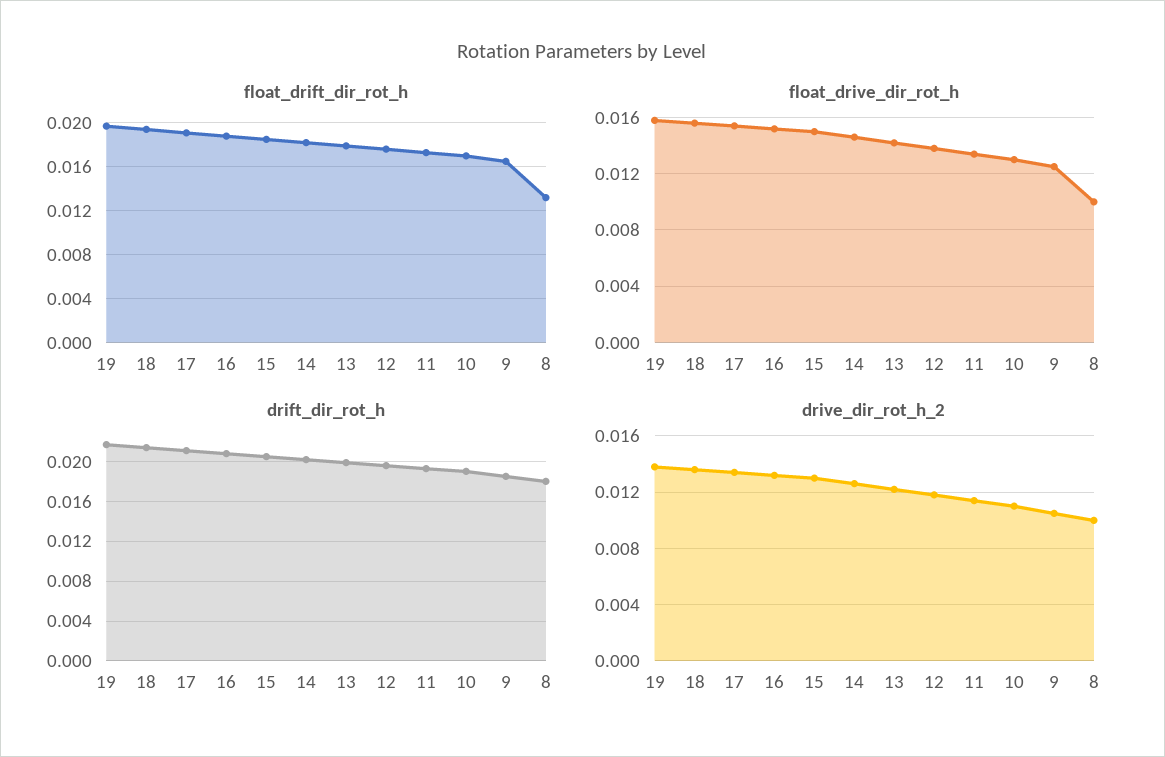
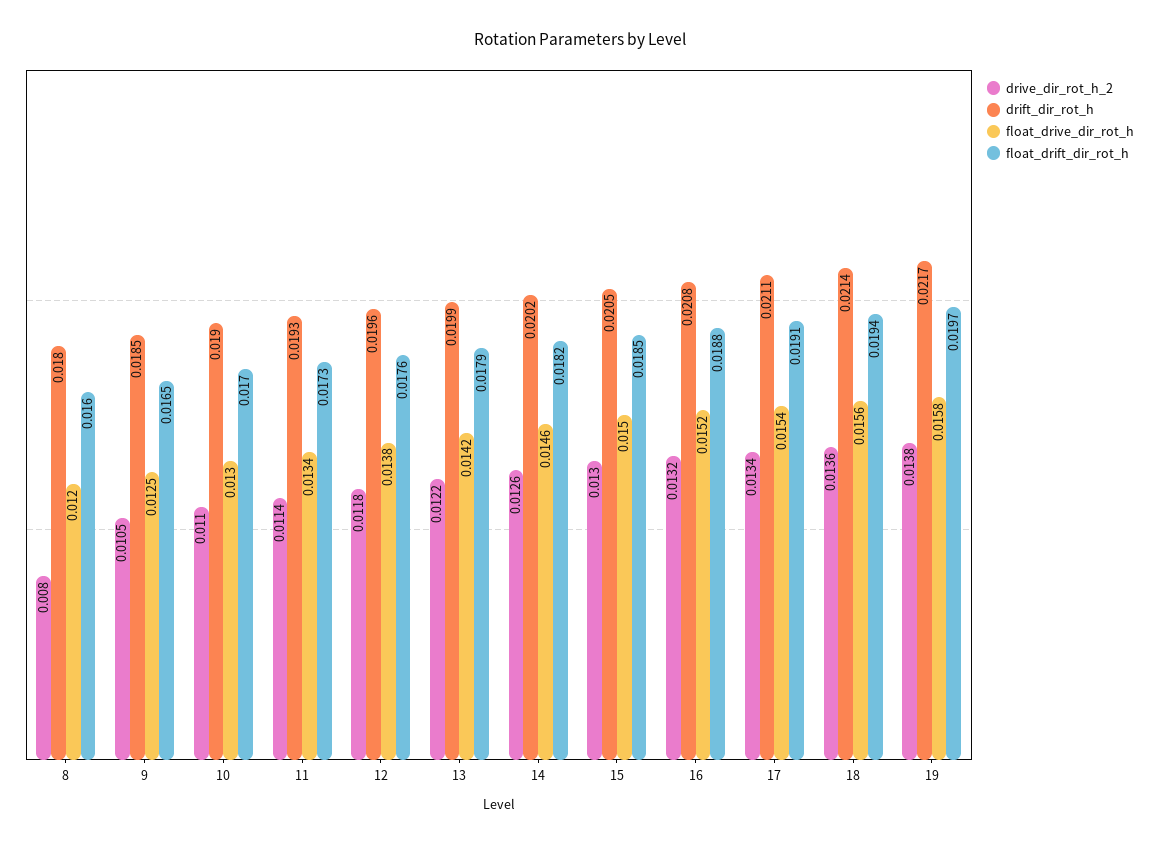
float_drift_dir_rot_h, 8: 0.013 -> 0.016
float_drive_dir_rot_h, 8: 0.01 -> 0.012
drive_dir_rot_h_2, 8: 0.01 -> 0.008

